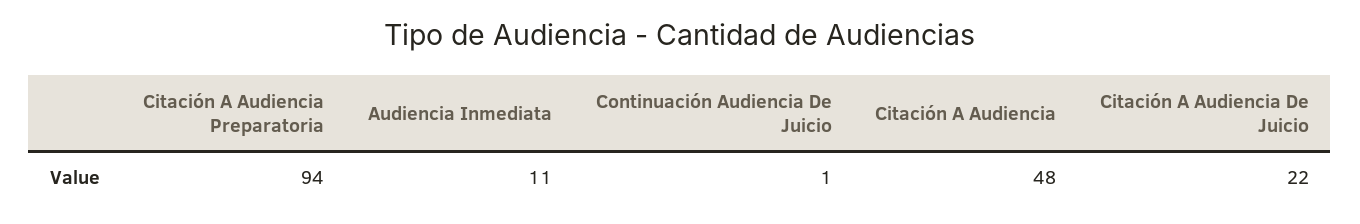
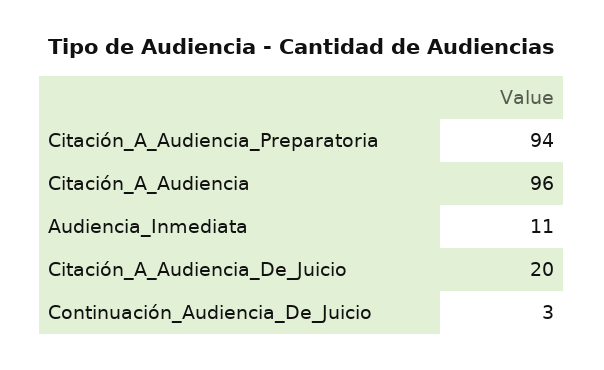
Continuación Audiencia De Juicio: 1 -> 3
Citación A Audiencia: 48 -> 96
Citación A Audiencia De Juicio: 22 -> 20

